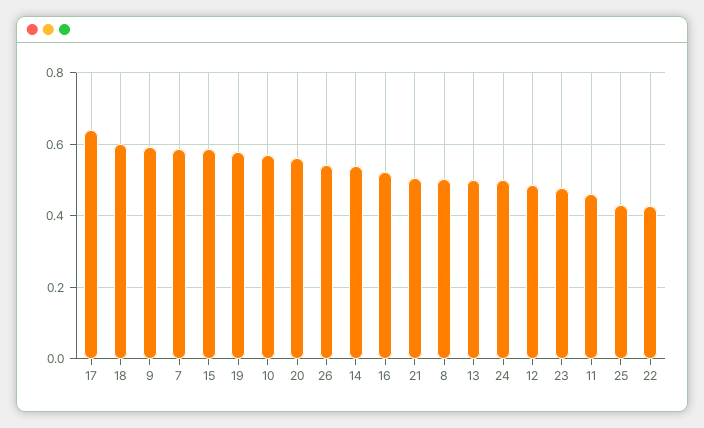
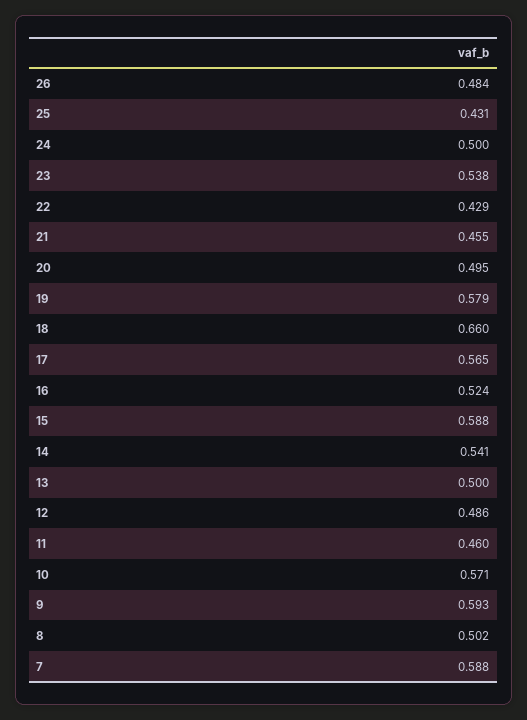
17: 0.64 -> 0.565
18: 0.6 -> 0.66
20: 0.56 -> 0.495
26: 0.54 -> 0.484
21: 0.5 -> 0.455
23: 0.48 -> 0.538

